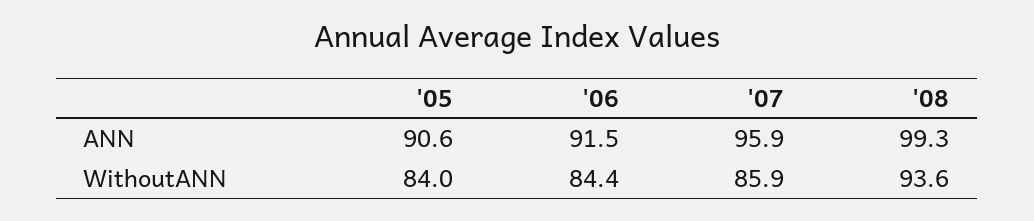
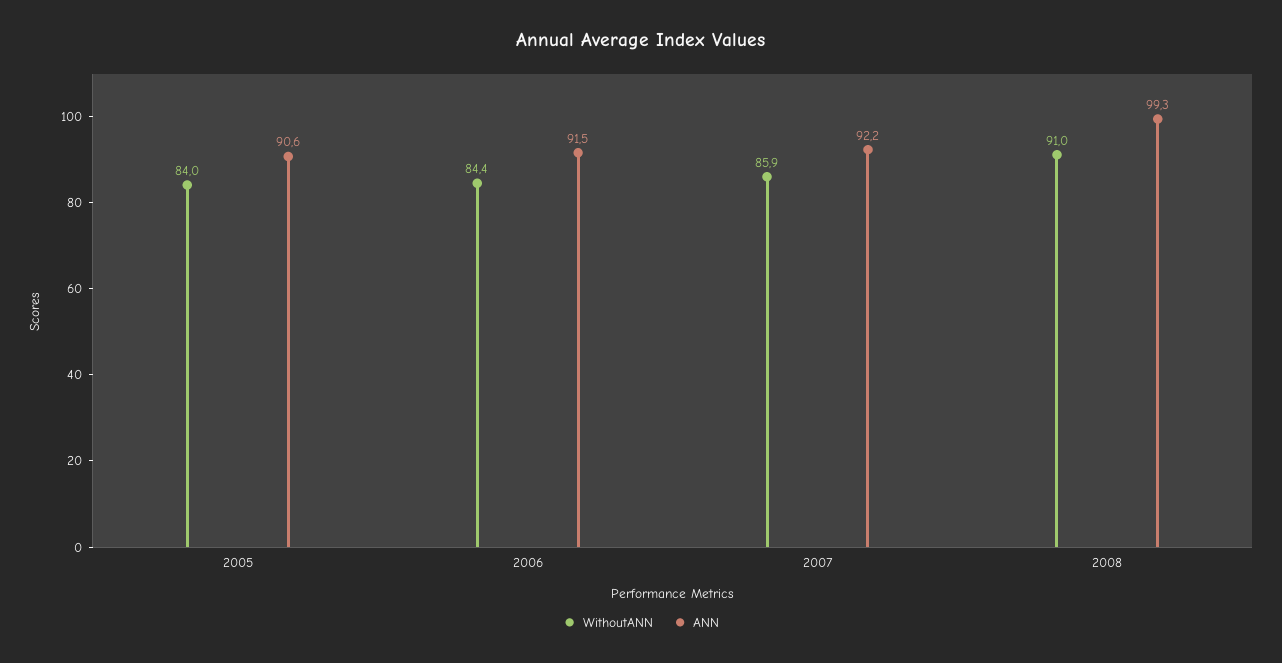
ANN, '07: 95.9 -> 92.2
WithoutANN, '08: 93.6 -> 91

